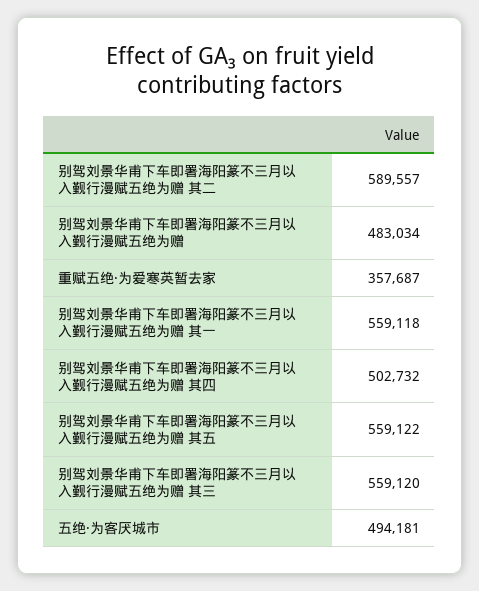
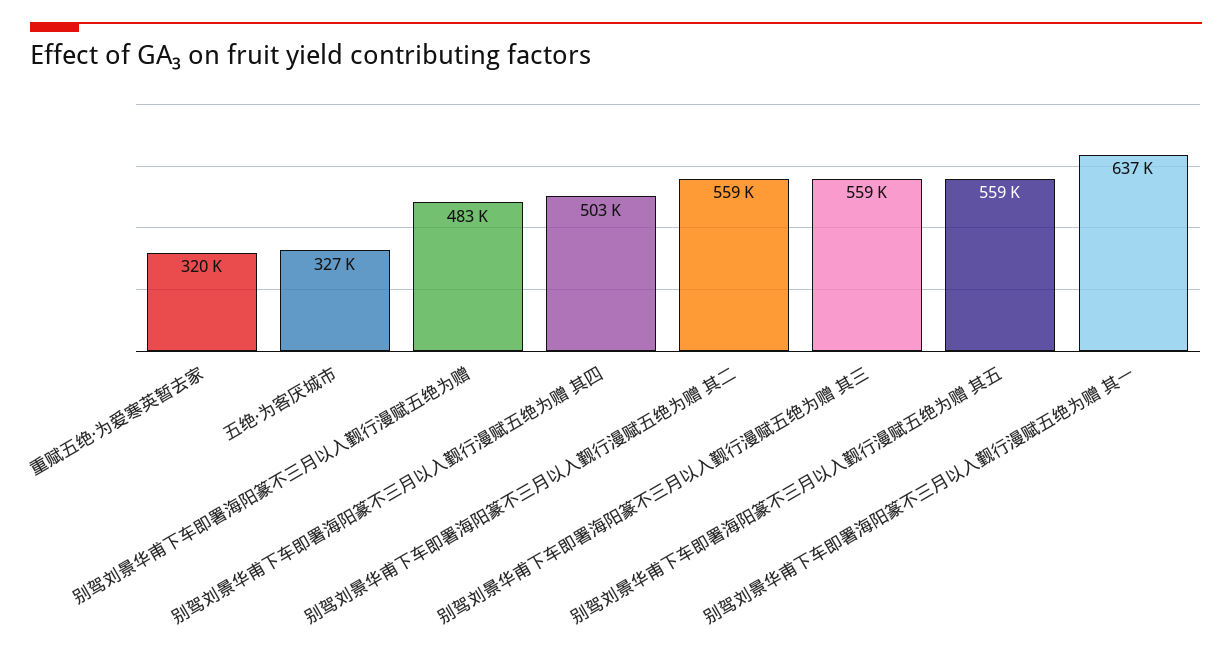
别驾刘景华甫下车即署海阳篆不三月以入觐行漫赋五绝为赠 其二: 589557 -> 559000
重赋五绝·为爱寒英暂去家: 357687 -> 320000
别驾刘景华甫下车即署海阳篆不三月以入觐行漫赋五绝为赠 其一: 559118 -> 637000
五绝·为客厌城市: 494181 -> 327000

